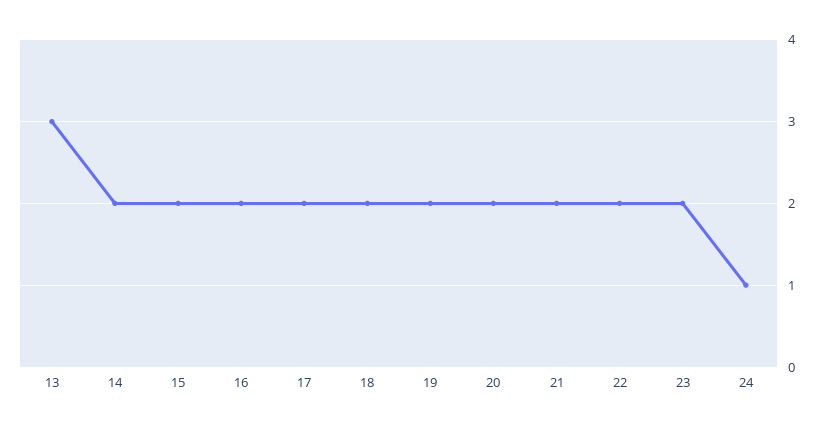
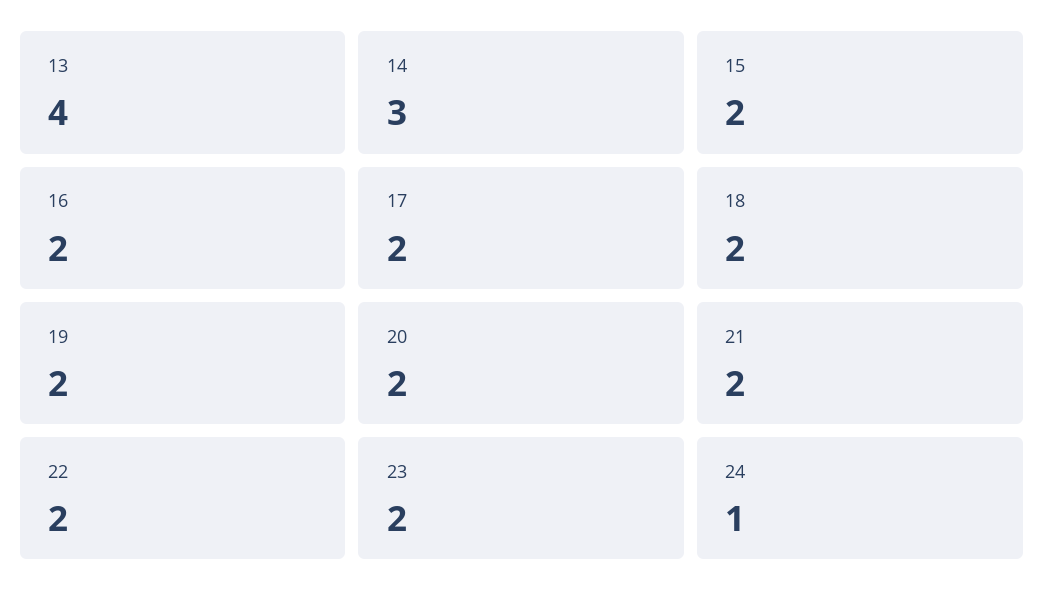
13: 3 -> 4
14: 2 -> 3

